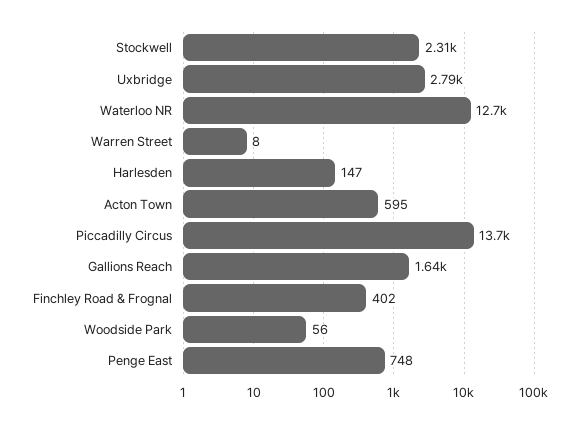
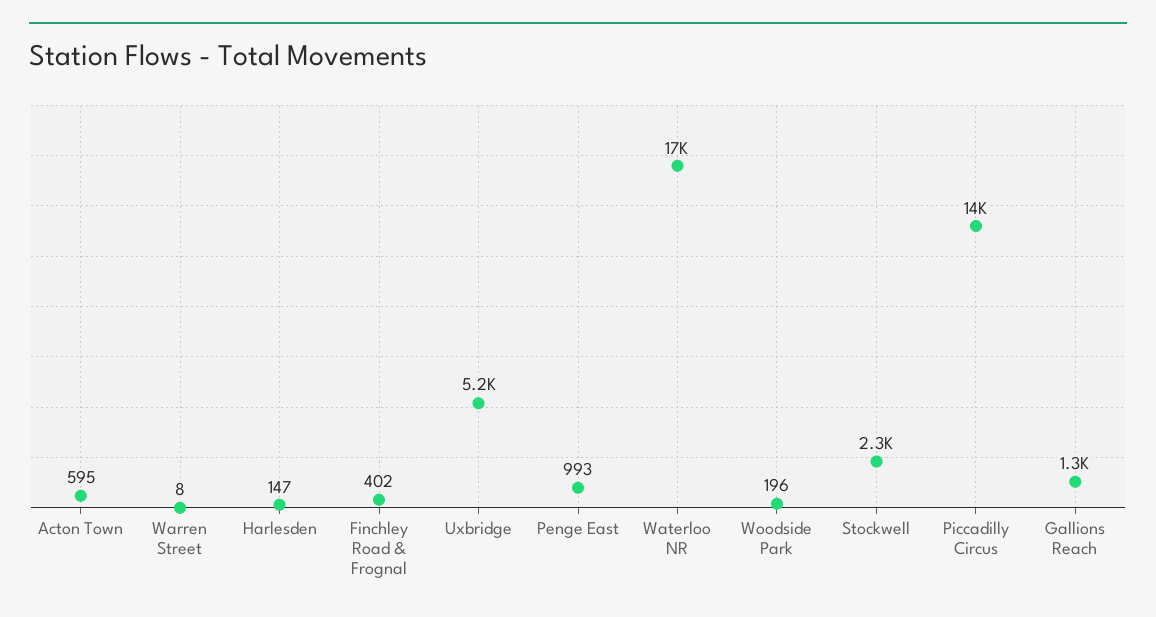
Uxbridge: 2790 -> 5200
Waterloo NR: 12700 -> 17000
Gallions Reach: 1640 -> 1300
Woodside Park: 56 -> 196
Penge East: 748 -> 993

